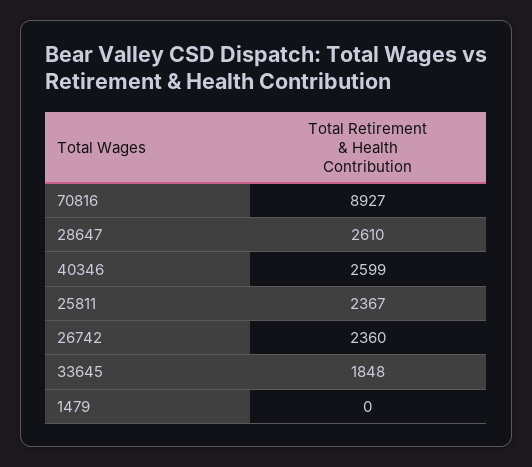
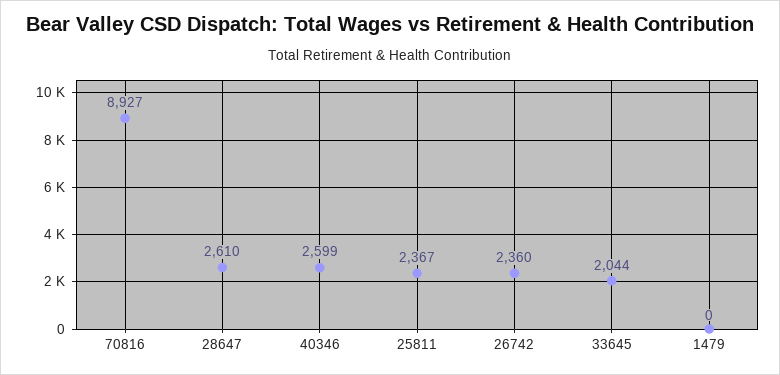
33645: 1848 -> 2044

